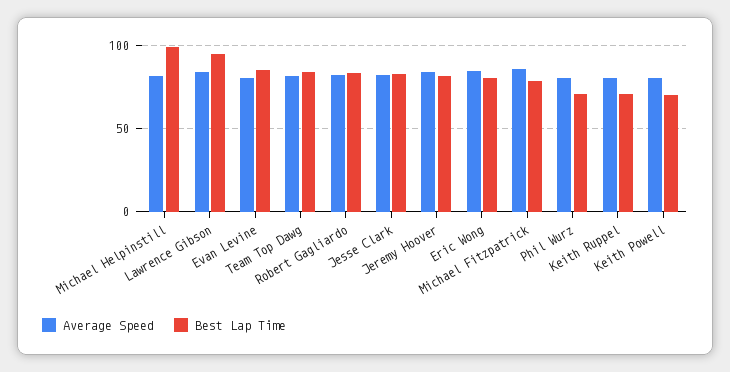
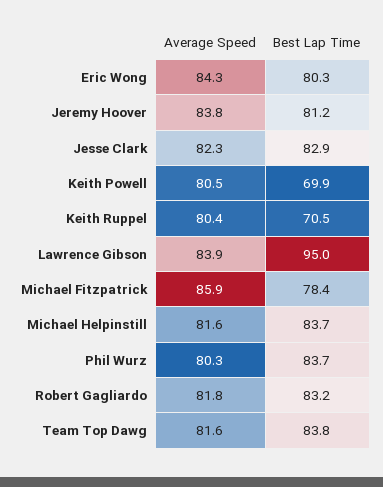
Best Lap Time, Michael Helpinstill: 100 -> 83.7
Average Speed, Evan Levine: 80 -> none
Best Lap Time, Evan Levine: 85 -> none
Best Lap Time, Phil Wurz: 70 -> 83.7

